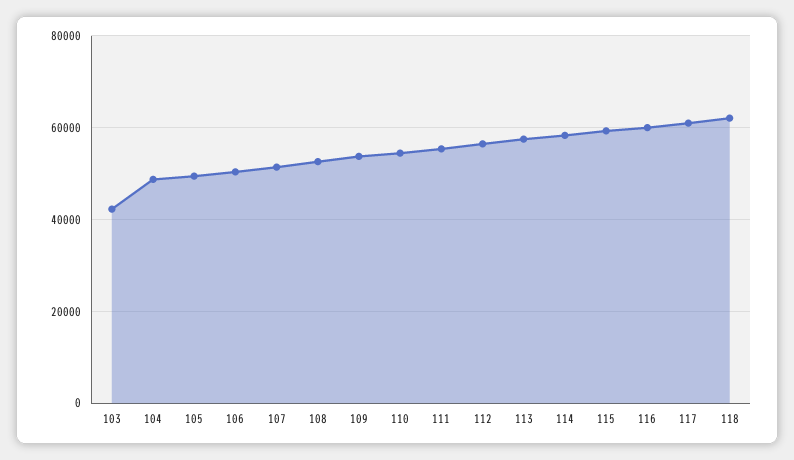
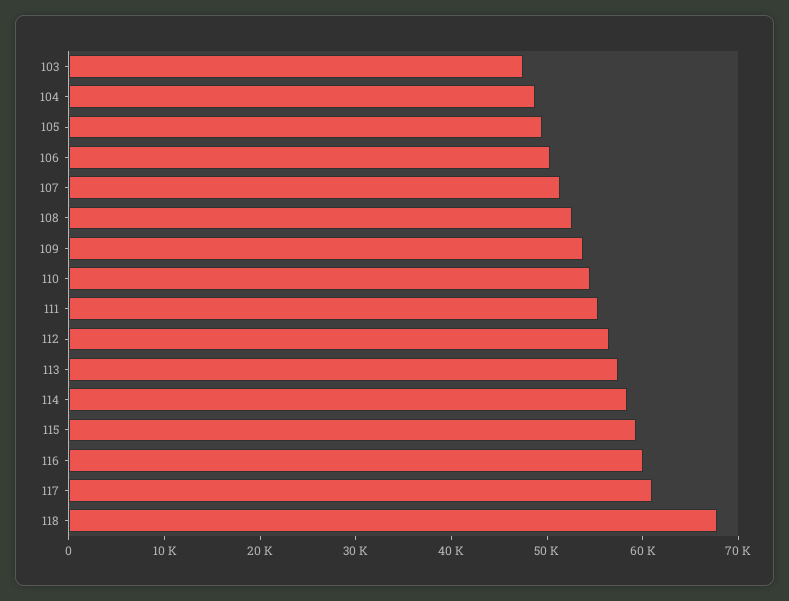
103: 42000 -> 48000
118: 62000 -> 68000

